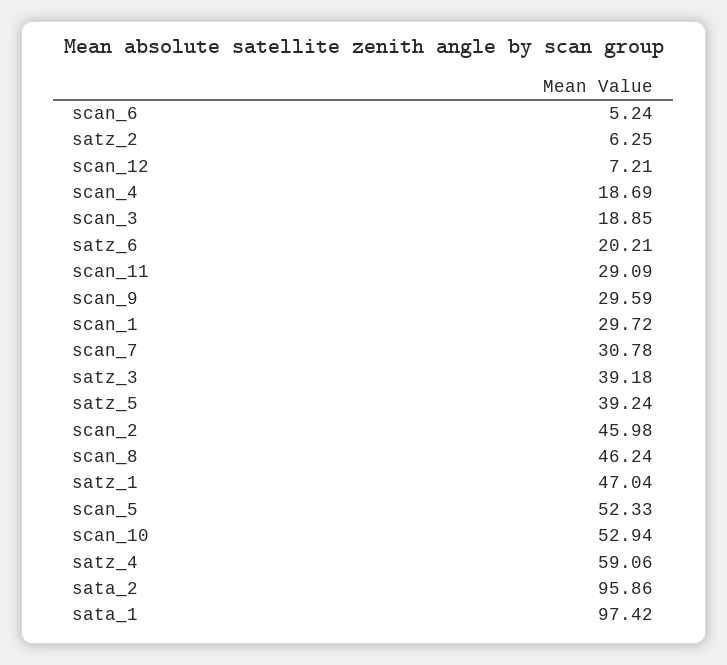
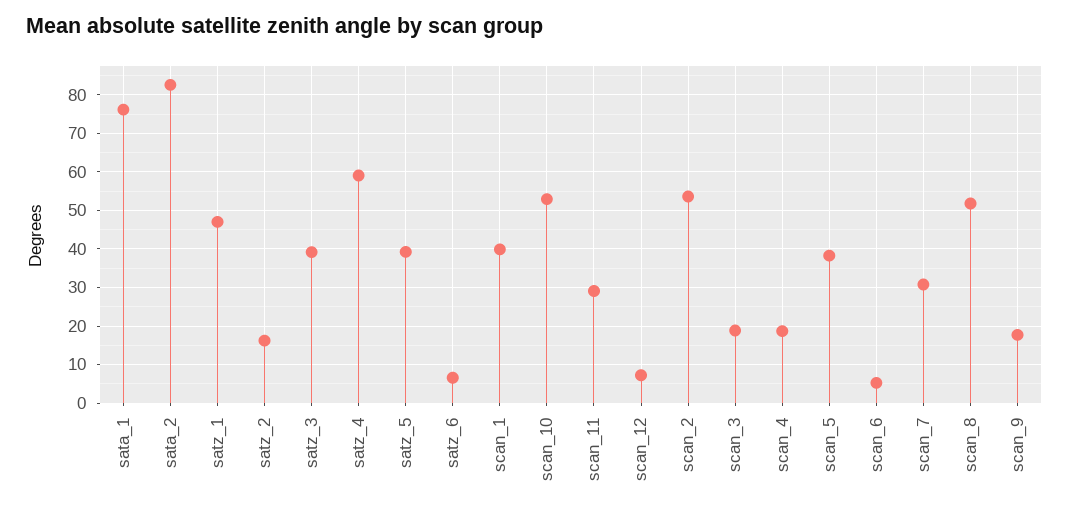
satz_2: 6.25 -> 16
satz_6: 20.21 -> 6
scan_9: 29.59 -> 18
scan_1: 29.72 -> 40
scan_2: 45.98 -> 54
scan_8: 46.24 -> 52
scan_5: 52.33 -> 38
sata_2: 95.86 -> 82
sata_1: 97.42 -> 76

